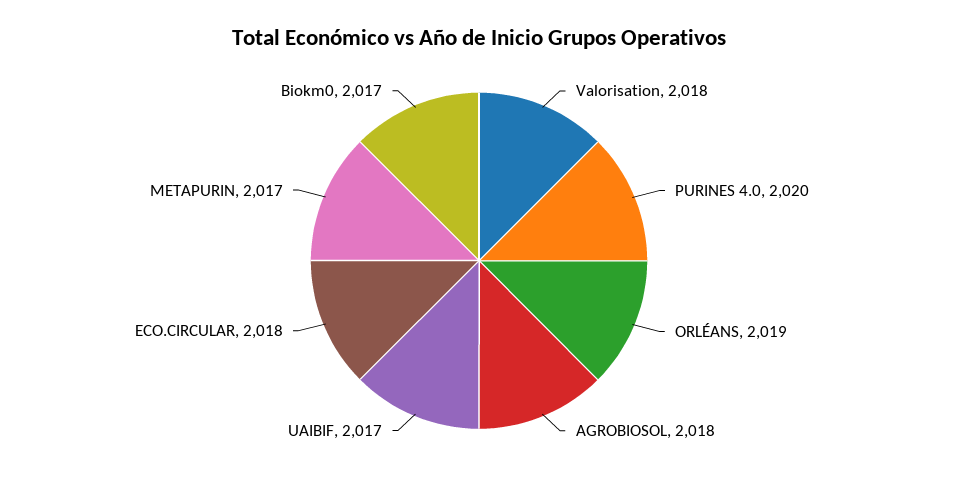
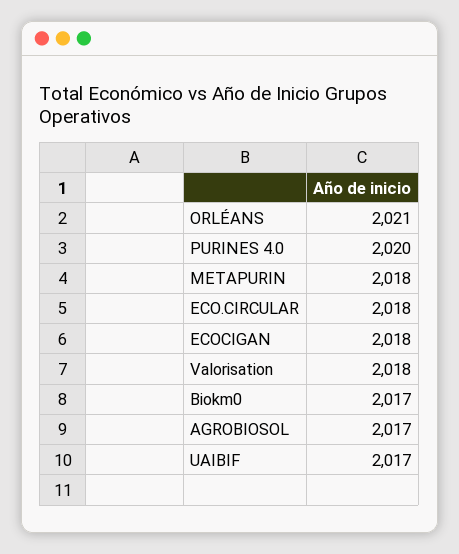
ORLÉANS: 2019 -> 2021
AGROBIOSOL: 2018 -> 2017
METAPURIN: 2017 -> 2018
ECOCIGAN: none -> 2018

